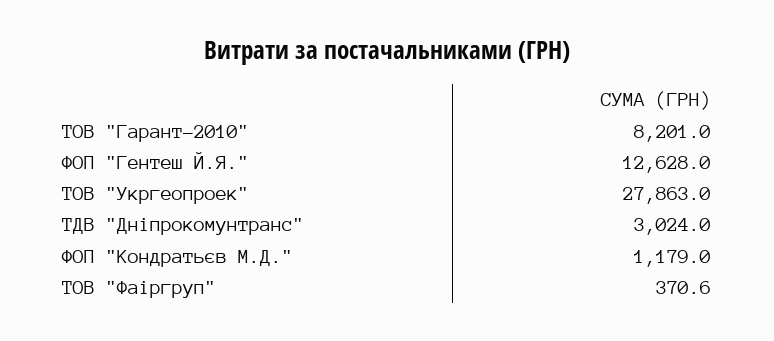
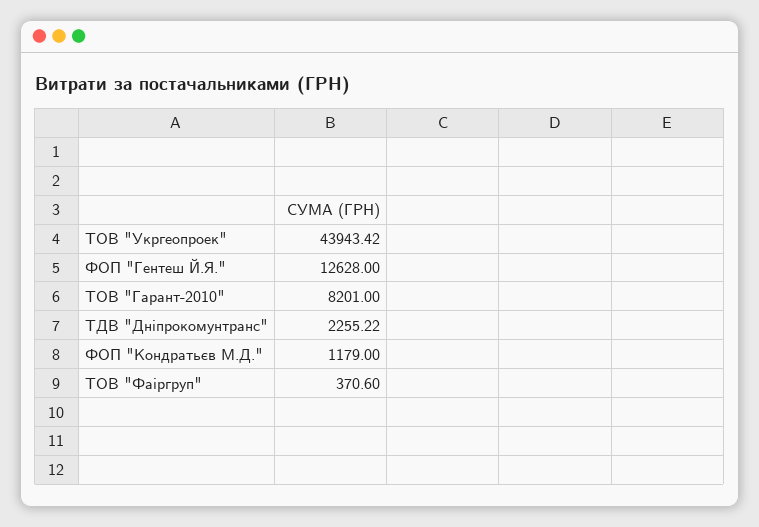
ТОВ "Укргеопроек": 27863 -> 43943.42
ТДВ "Дніпрокомунтранс": 3024 -> 2255.22

